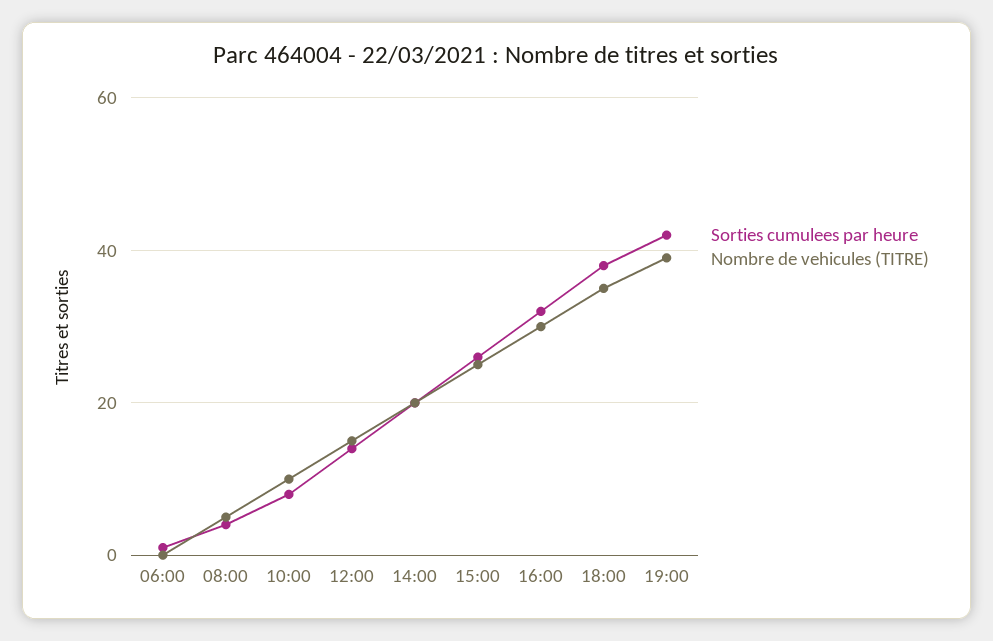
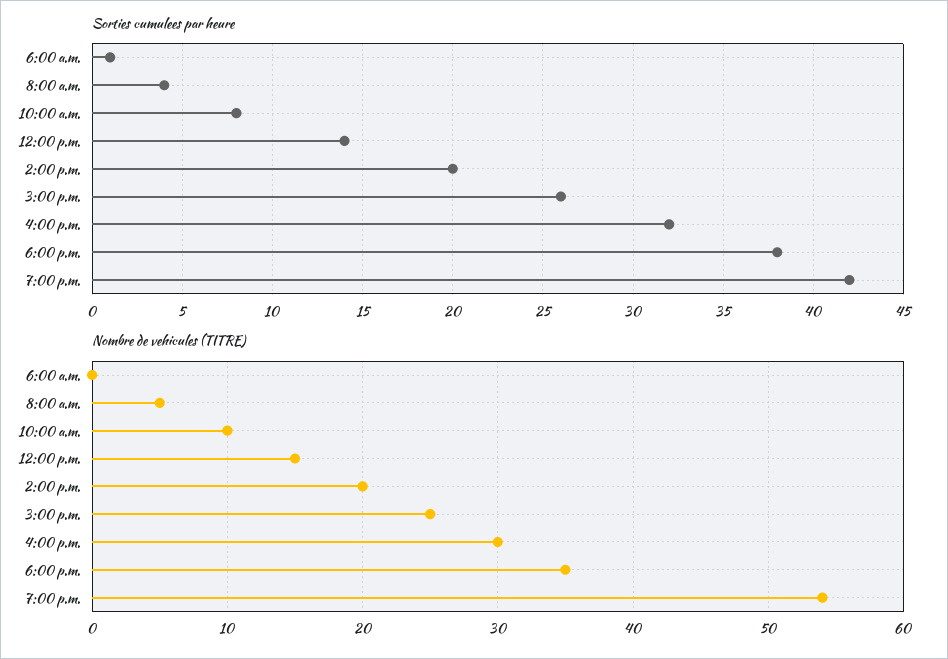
Nombre de vehicules (TITRE), 19:00: 40 -> 54

